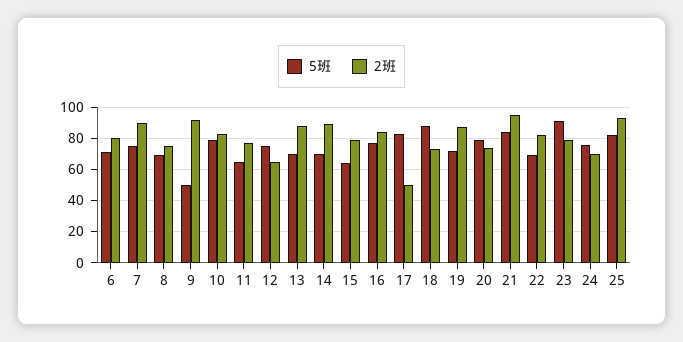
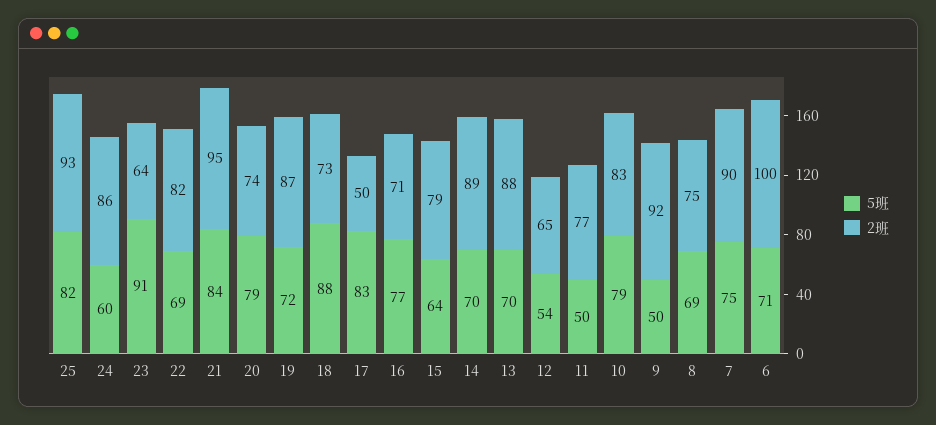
2班, 6: 80 -> 100
5班, 11: 65 -> 50
5班, 12: 75 -> 54
2班, 16: 85 -> 71
2班, 23: 80 -> 64
5班, 24: 75 -> 60
2班, 24: 70 -> 86

